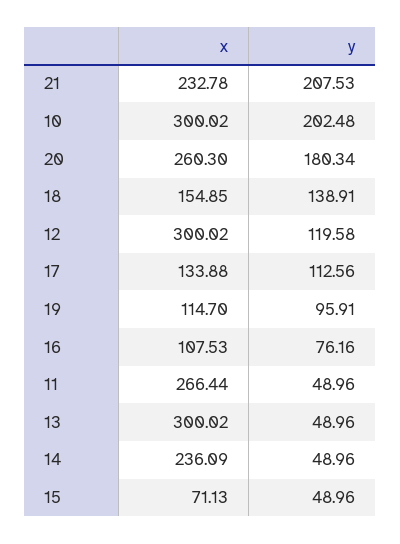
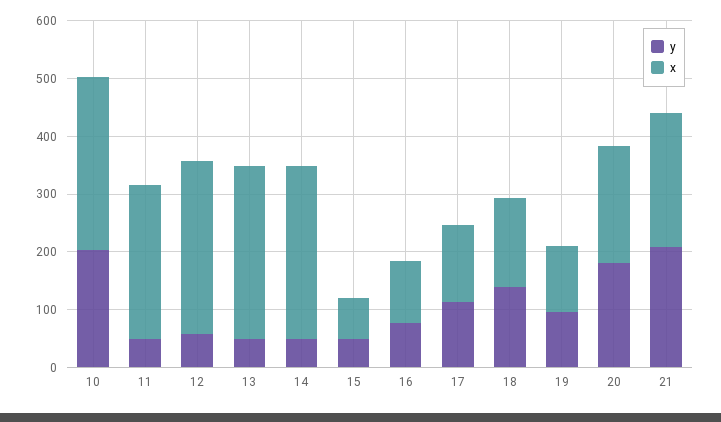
x, 20: 260.3 -> 200
y, 12: 119.58 -> 60
x, 14: 236.09 -> 300

